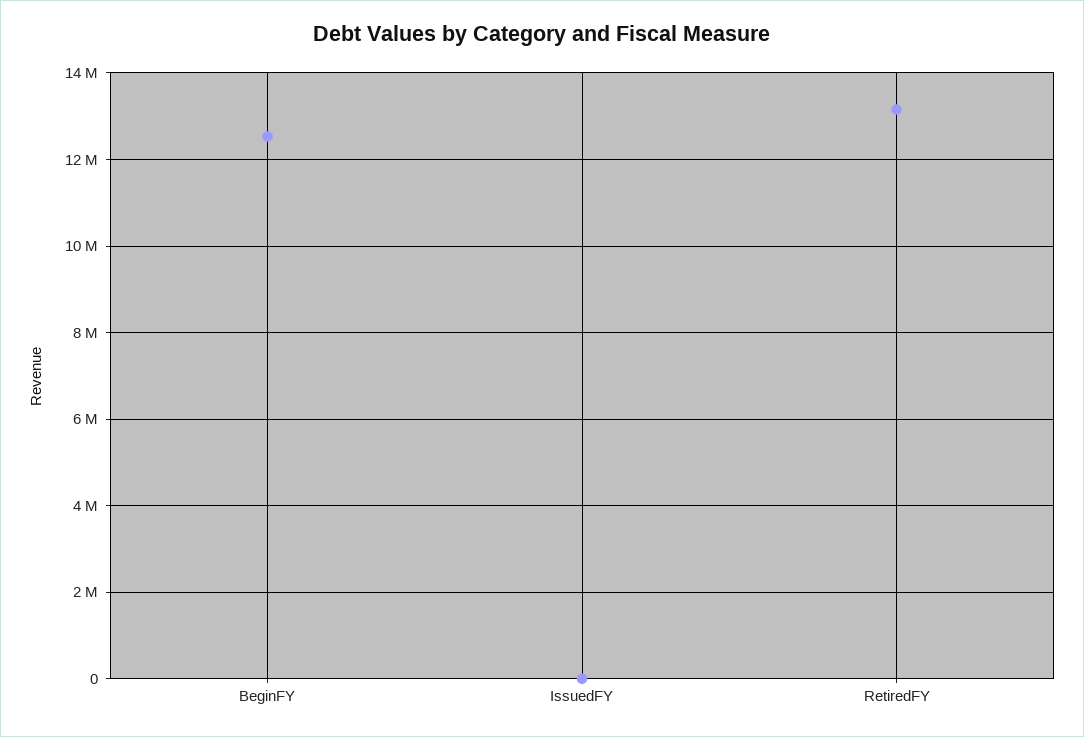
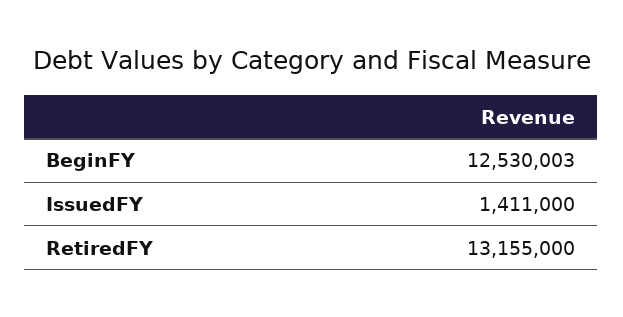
IssuedFY: 0 -> 1411000

